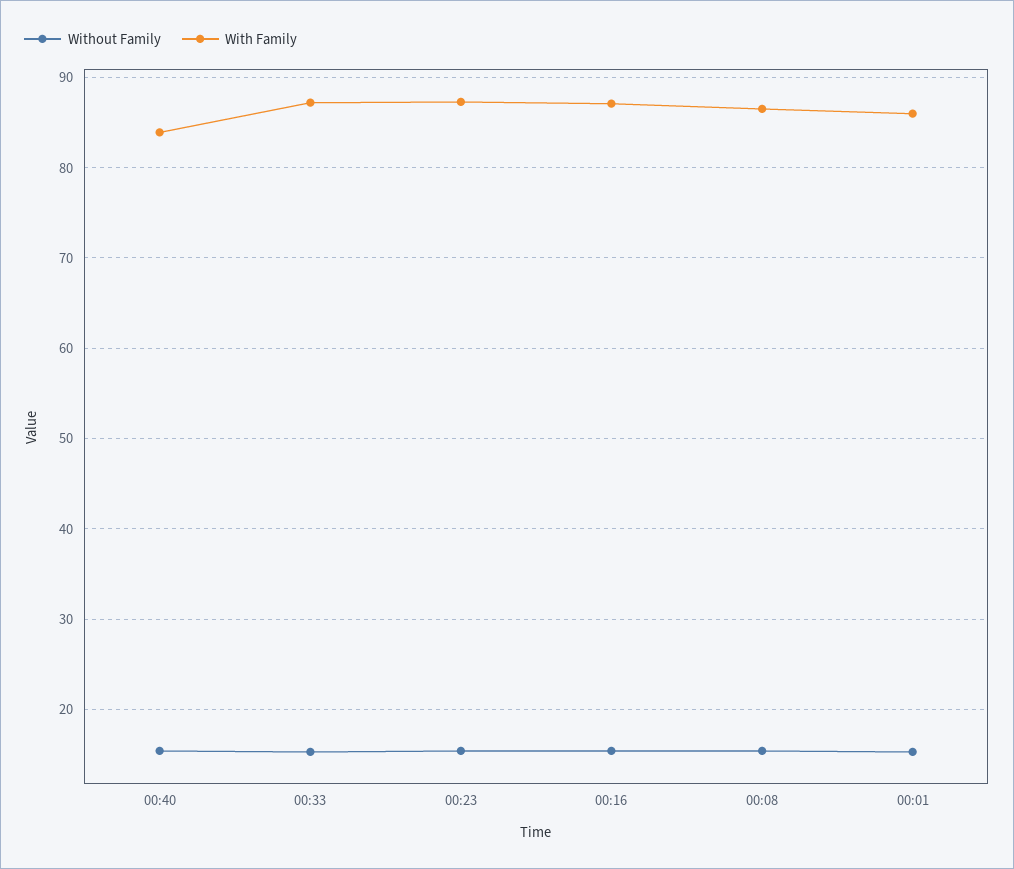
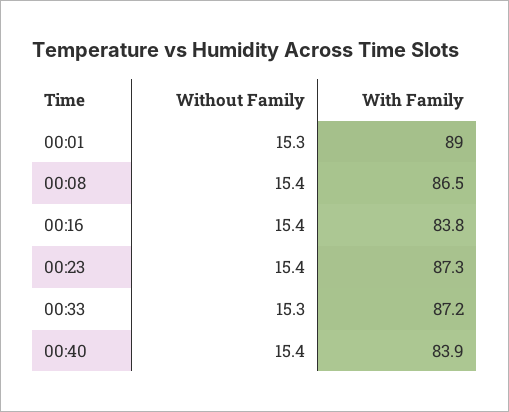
With Family, 00:16: 87 -> 83.8
With Family, 00:01: 86 -> 89

